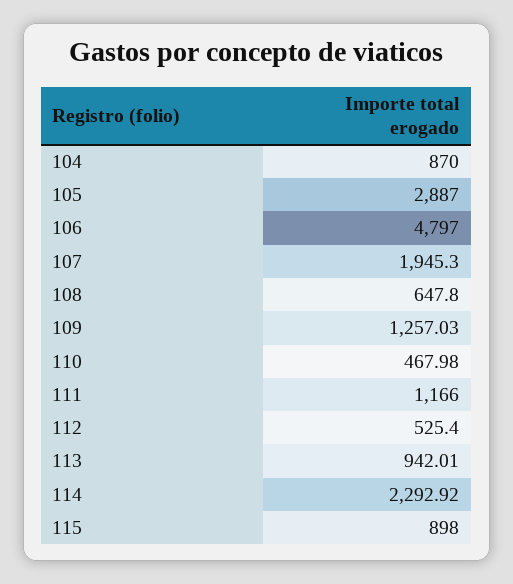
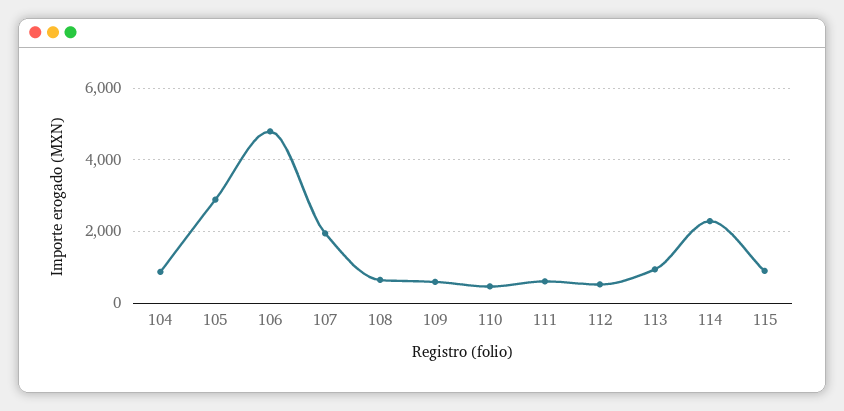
109: 1257.03 -> 600
111: 1166 -> 600

